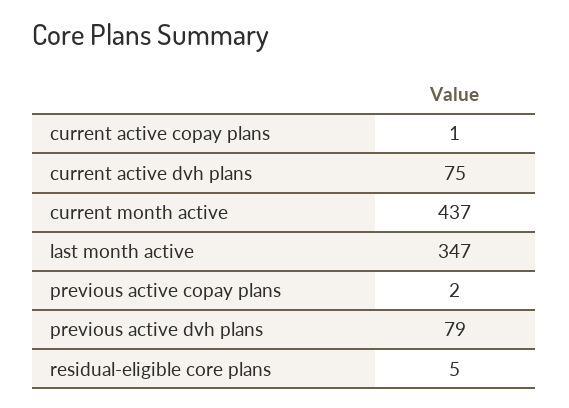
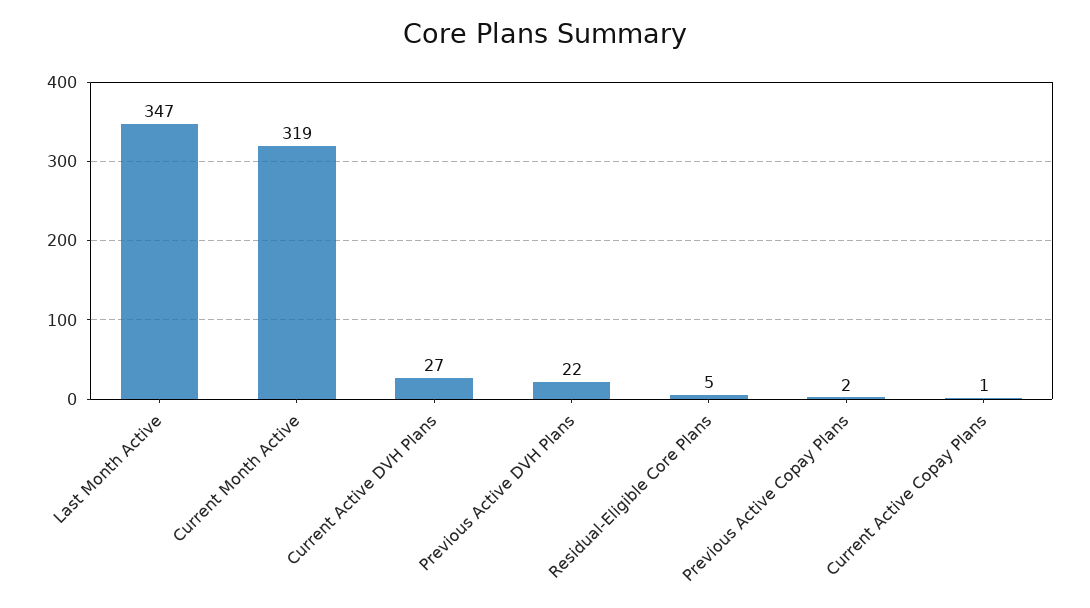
current active dvh plans: 75 -> 27
current month active: 437 -> 319
previous active dvh plans: 79 -> 22

